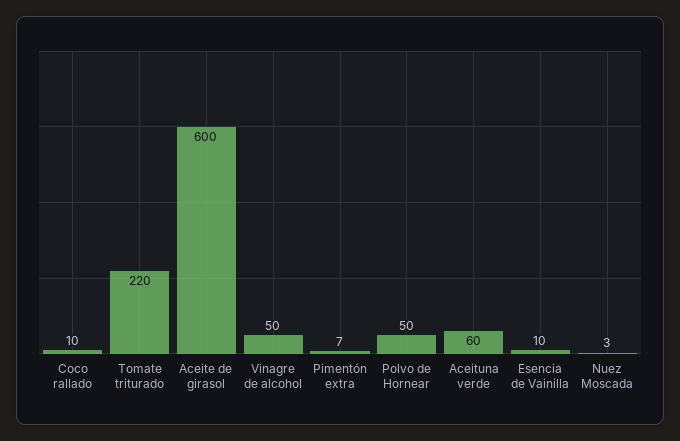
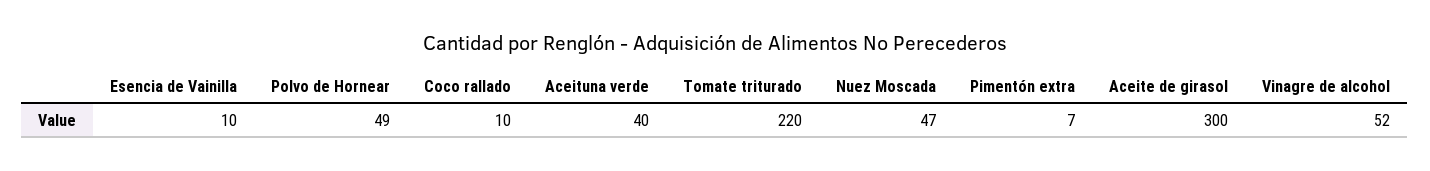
Aceite de girasol: 600 -> 300
Vinagre de alcohol: 50 -> 52
Polvo de Hornear: 50 -> 49
Aceituna verde: 60 -> 40
Nuez Moscada: 3 -> 47

